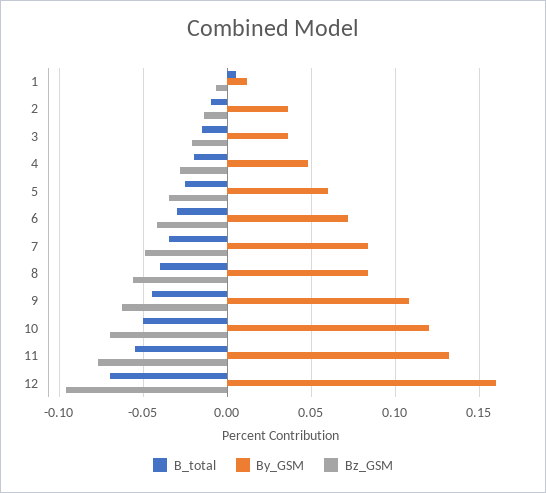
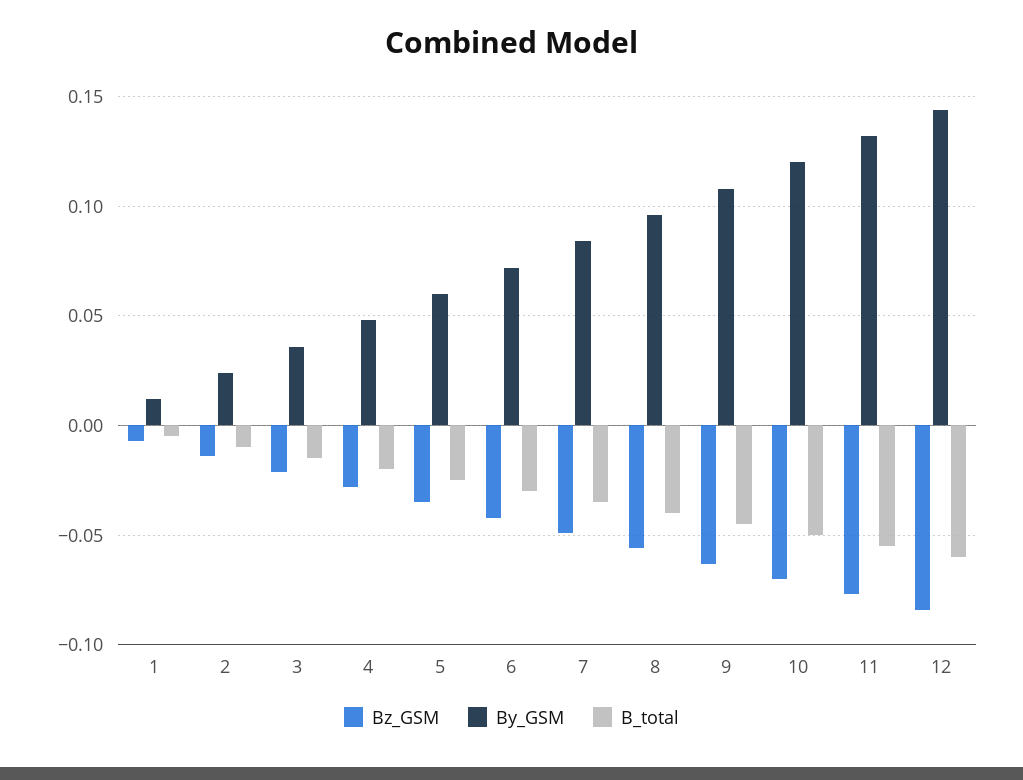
B_total, 1: 0.005 -> -0.005
By_GSM, 2: 0.035 -> 0.025
By_GSM, 8: 0.085 -> 0.095
B_total, 12: -0.07 -> -0.06
By_GSM, 12: 0.16 -> 0.145
Bz_GSM, 12: -0.095 -> -0.085

